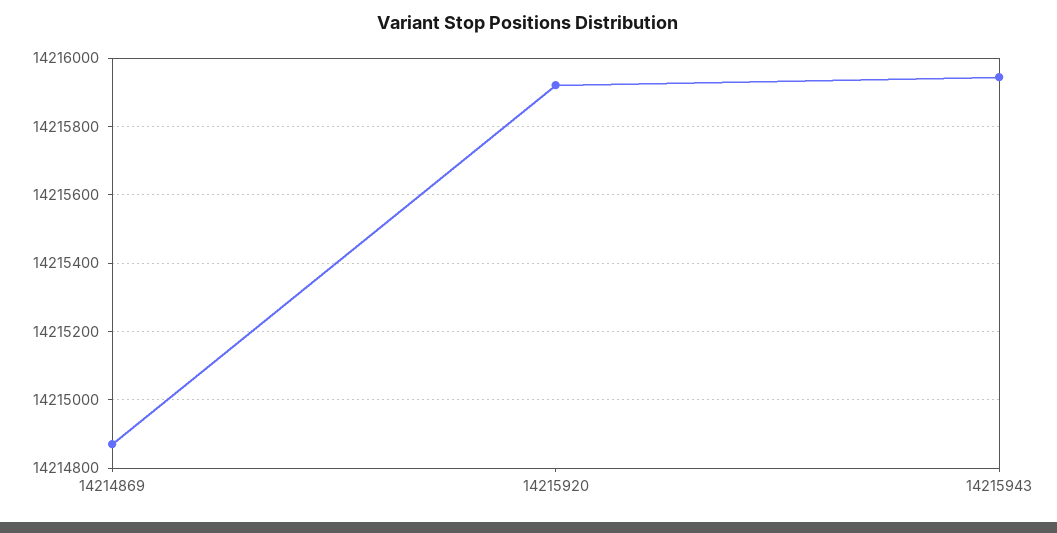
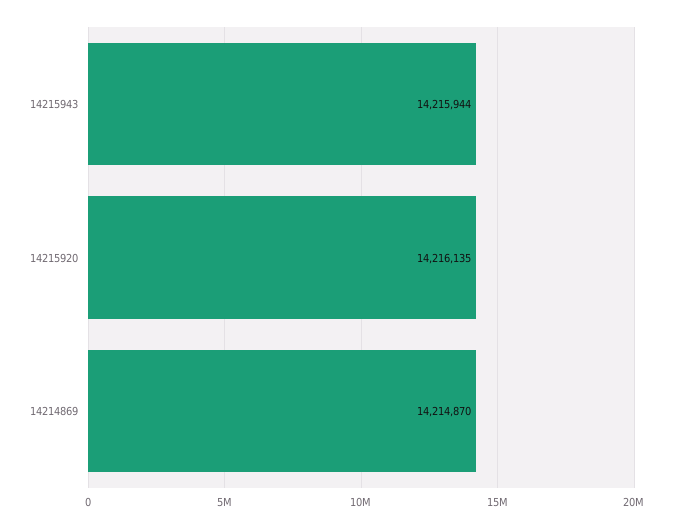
14215920: 14215920 -> 14216135

